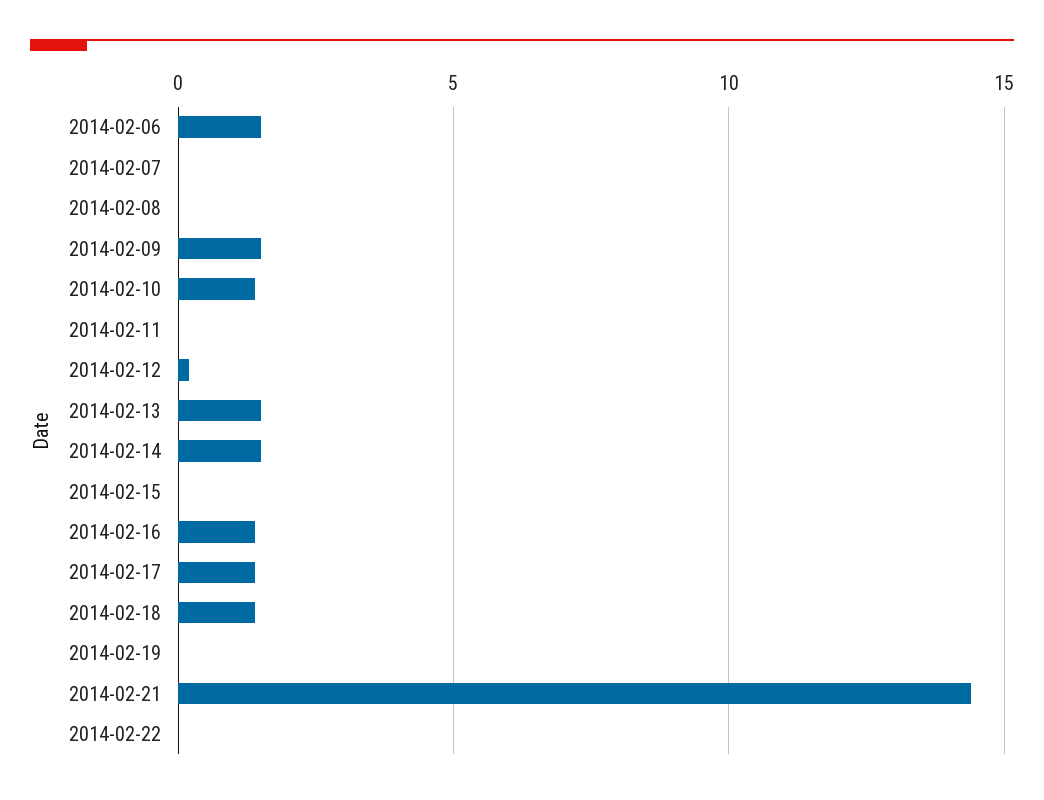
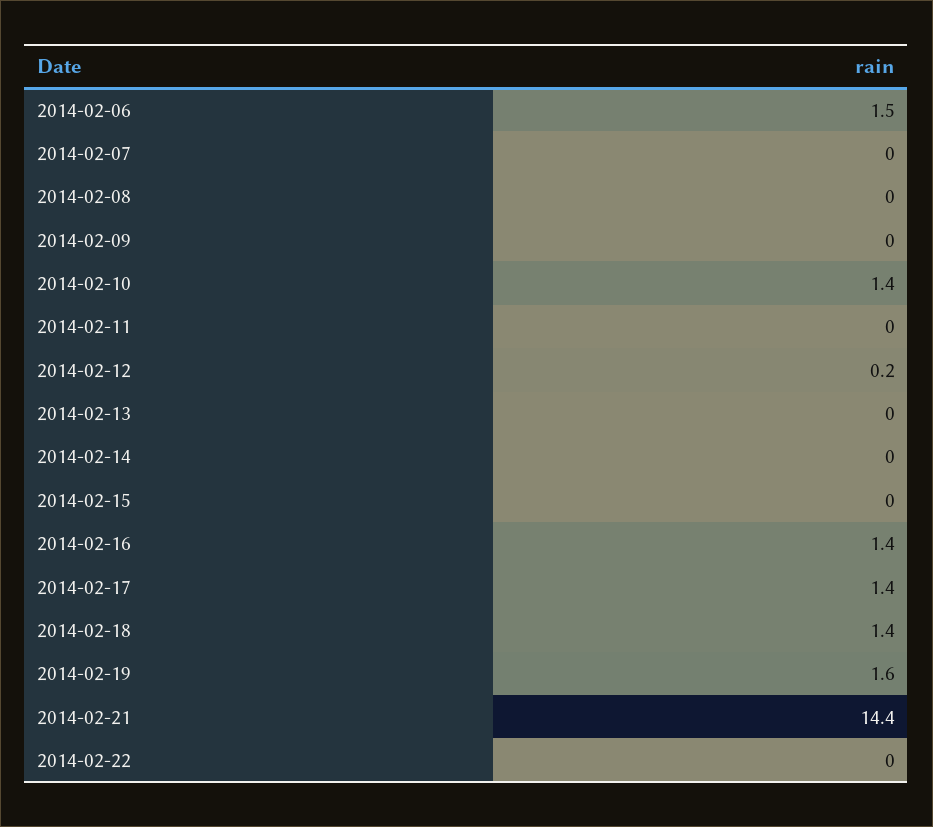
2014-02-09: 1.5 -> 0
2014-02-13: 1.5 -> 0
2014-02-14: 1.5 -> 0
2014-02-19: 0 -> 1.6

